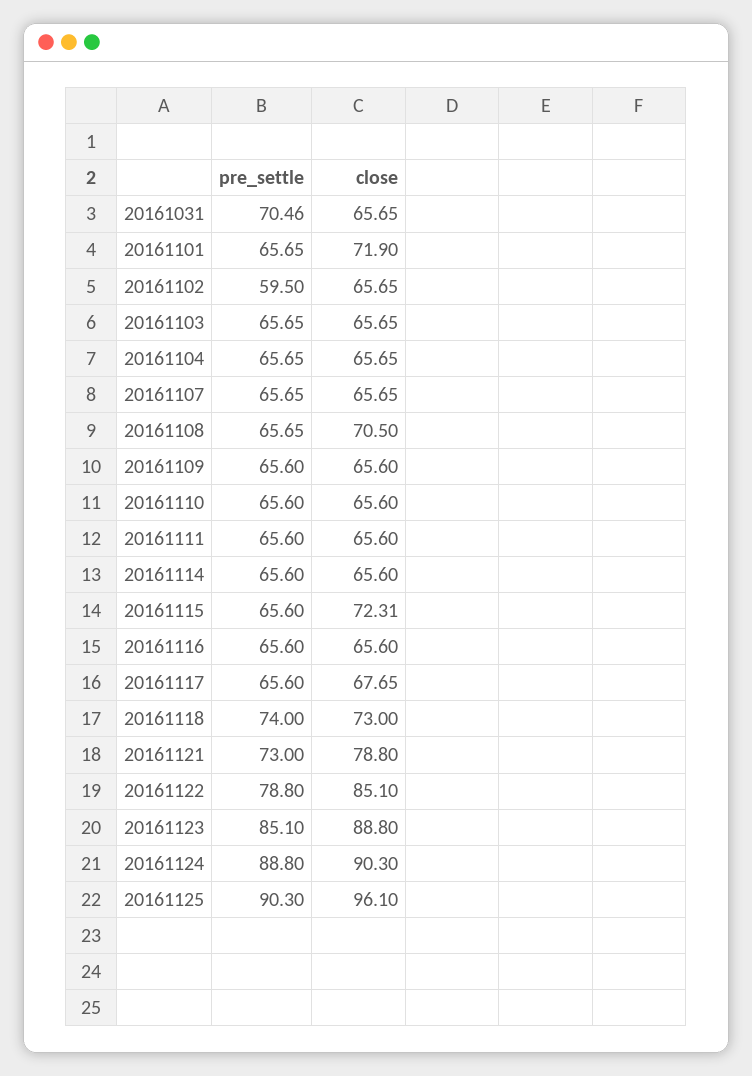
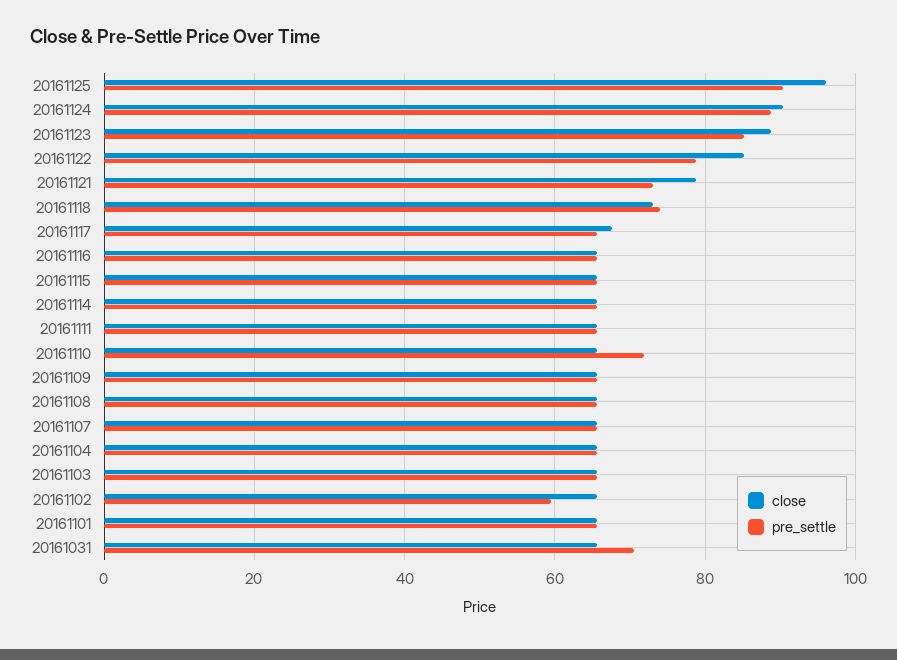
close, 20161101: 71.9 -> 66
close, 20161108: 70.5 -> 66
pre_settle, 20161110: 65.6 -> 72
close, 20161115: 72.31 -> 66

